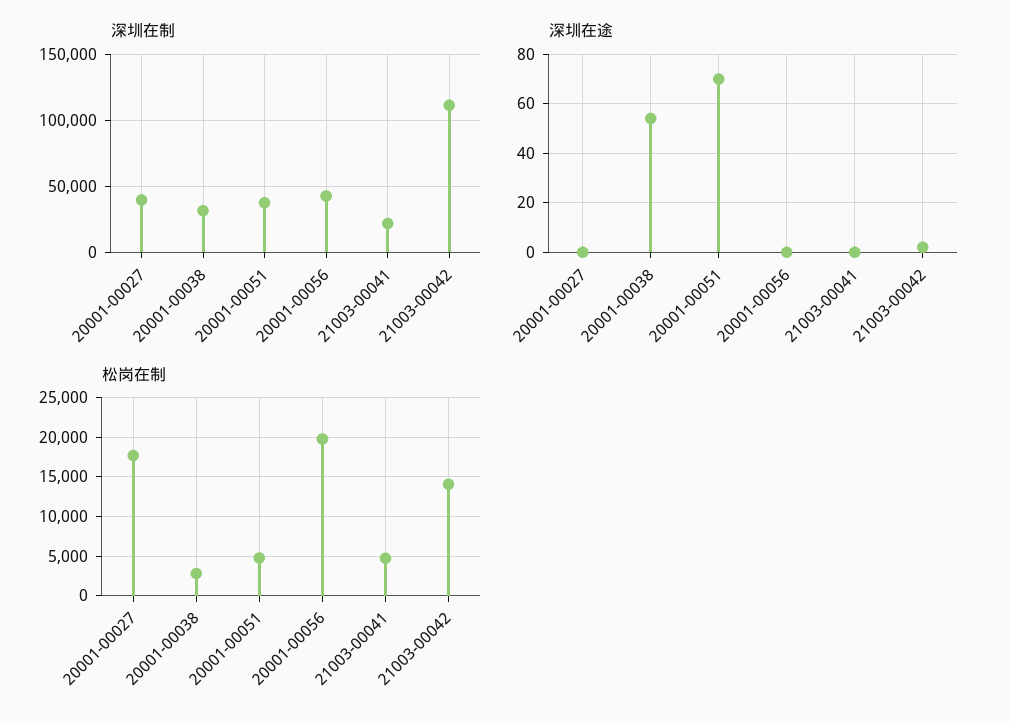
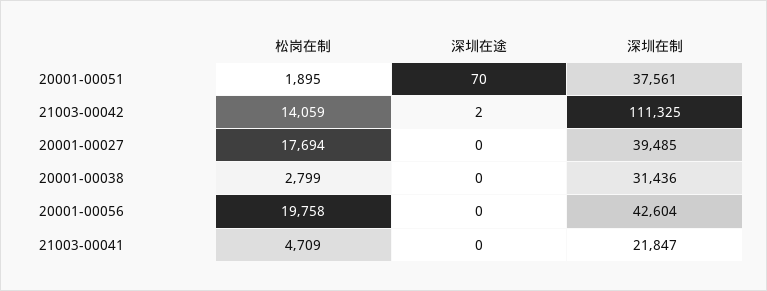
深圳在途, 20001-00038: 55 -> 0
松岗在制, 20001-00051: 5000 -> 1895

